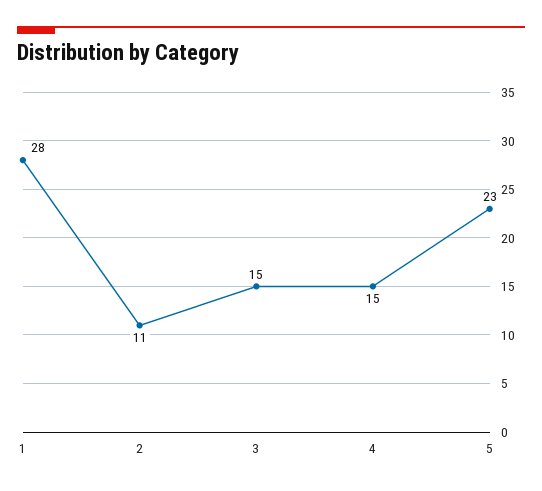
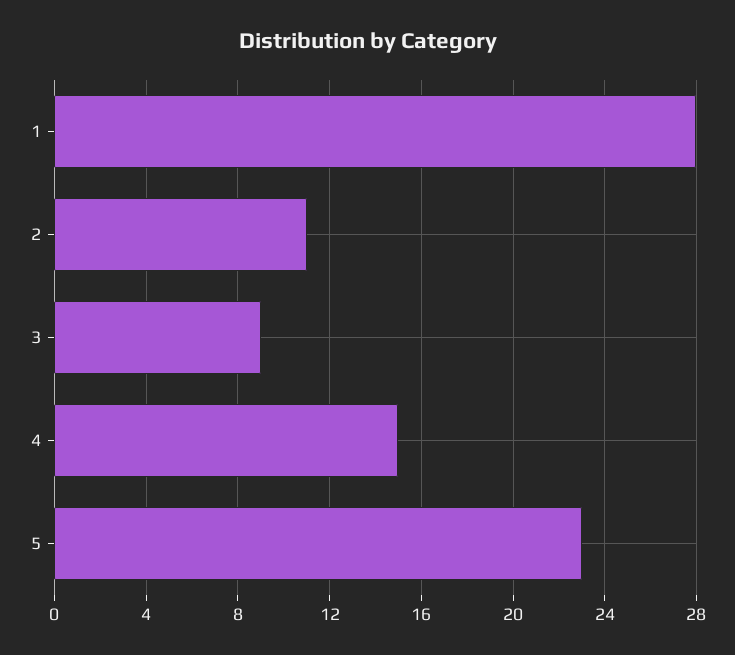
3: 15 -> 9

